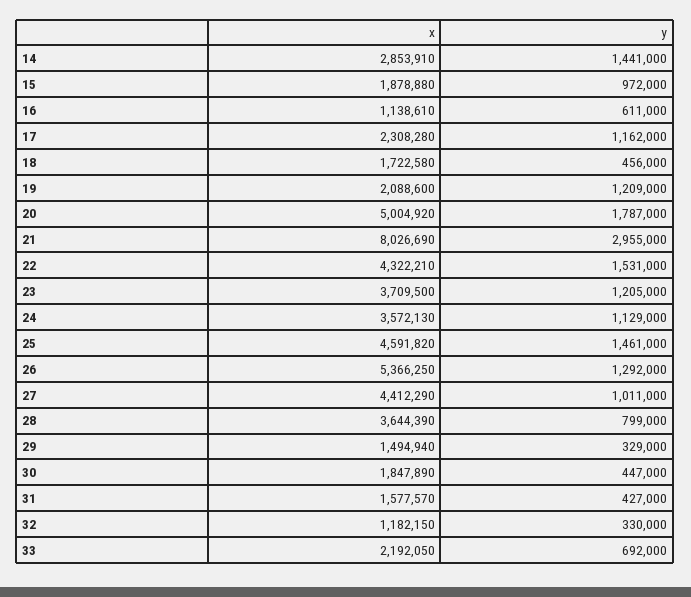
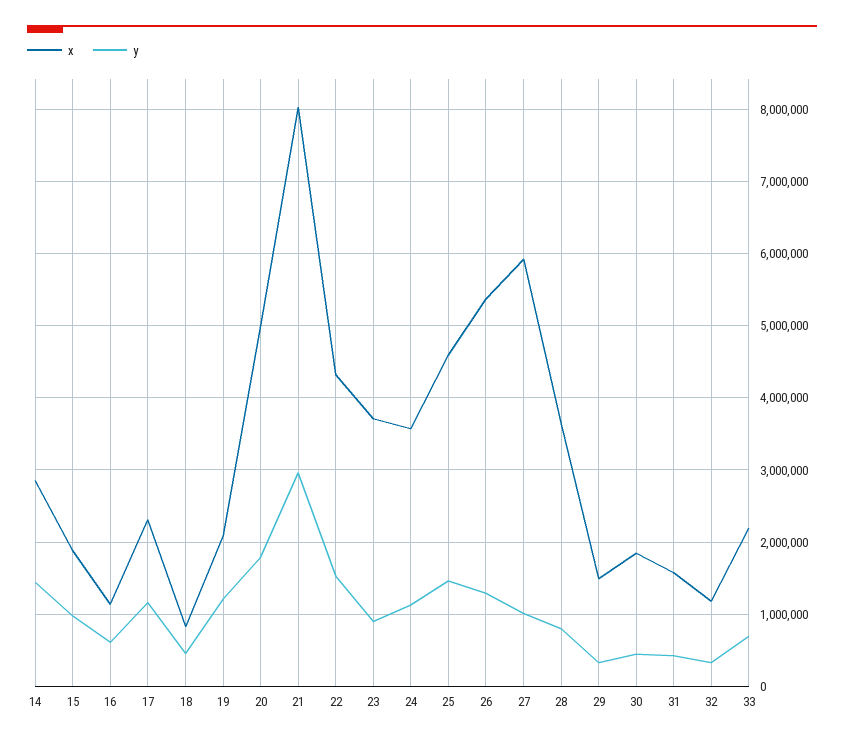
x, 18: 1722580 -> 800000
y, 23: 1205000 -> 900000
x, 27: 4412290 -> 5900000

